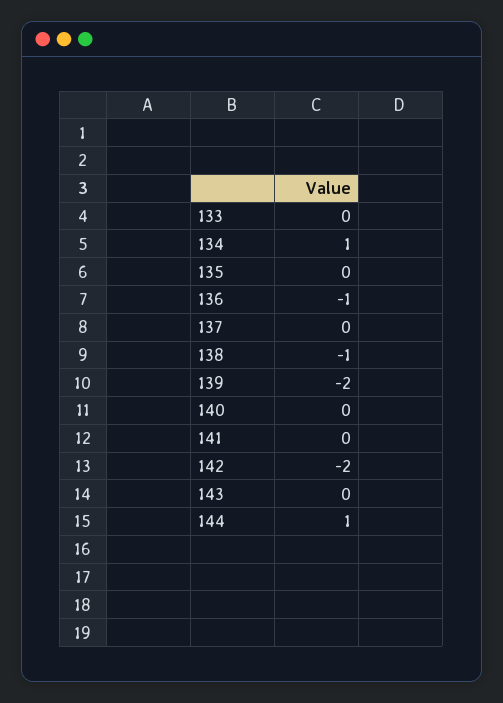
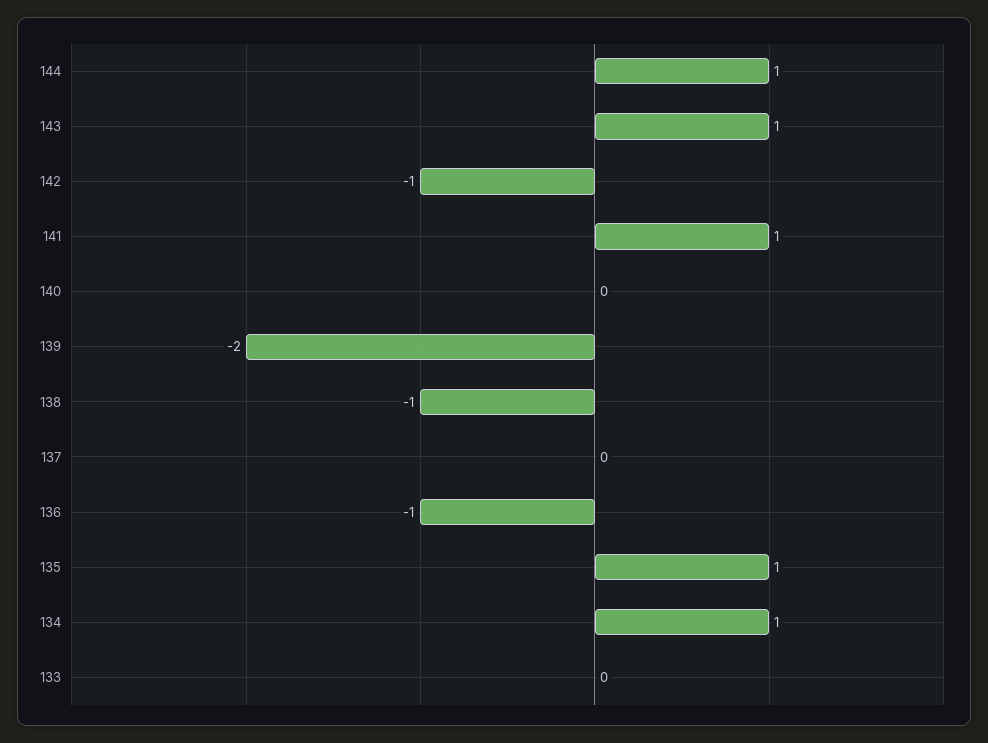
135: 0 -> 1
141: 0 -> 1
142: -2 -> -1
143: 0 -> 1

